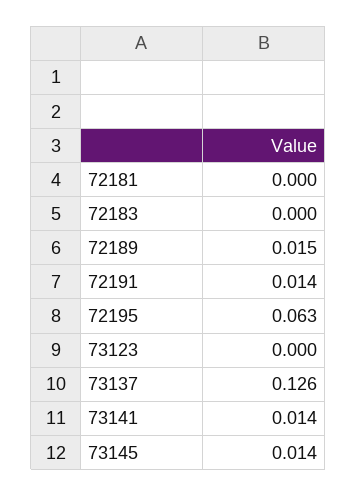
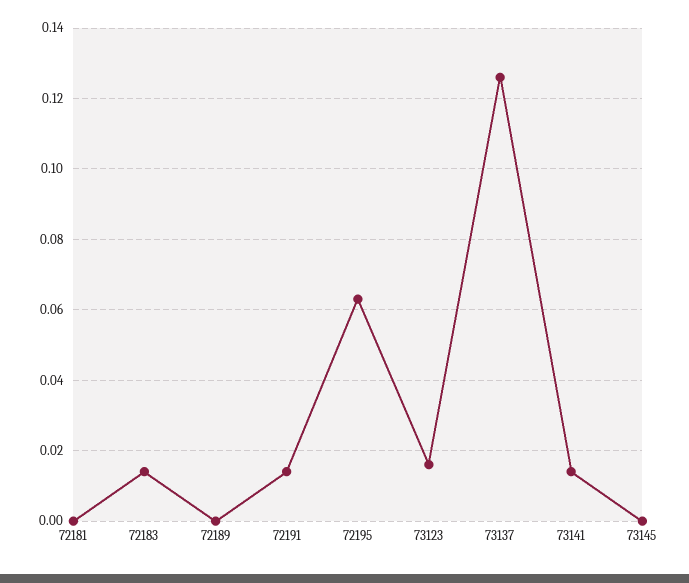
72183: 0 -> 0.015
72189: 0.015 -> 0
73123: 0 -> 0.015
73145: 0.014 -> 0

